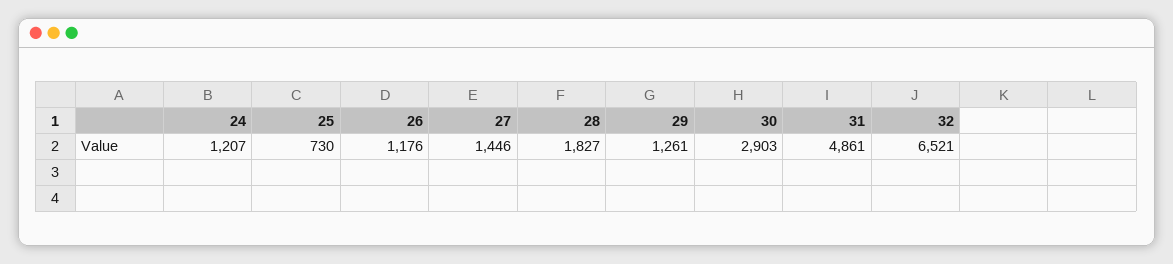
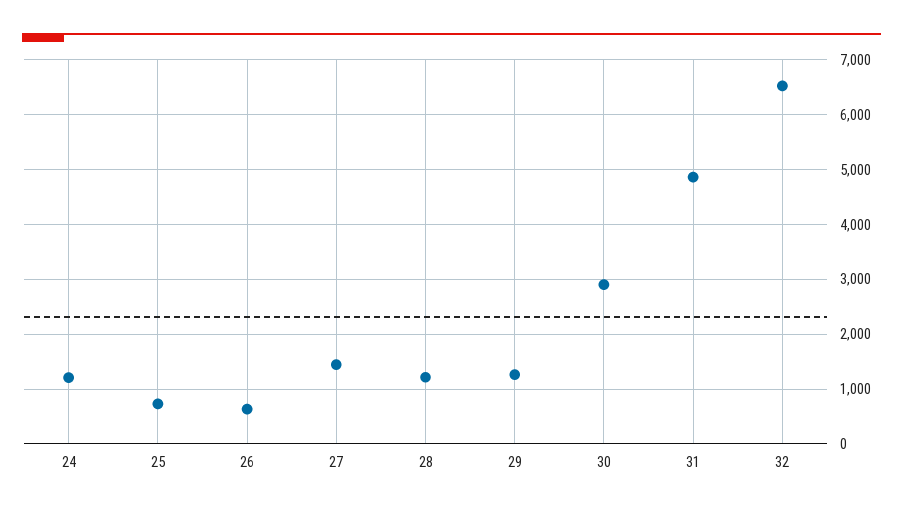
26: 1176 -> 600
28: 1827 -> 1200

